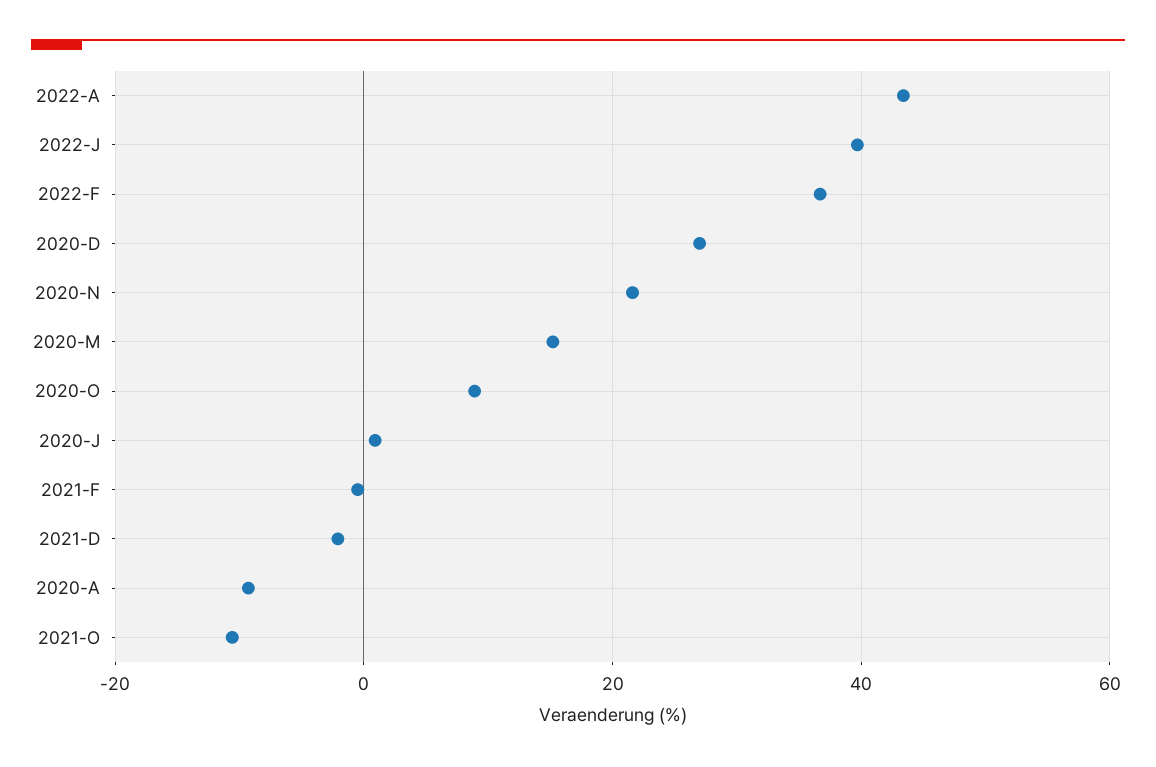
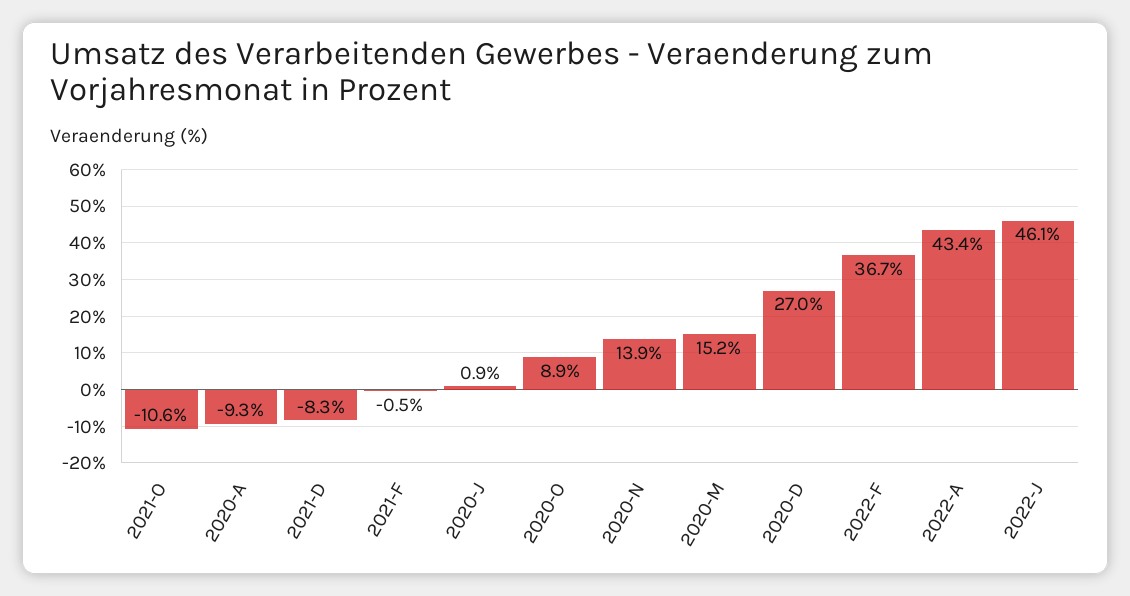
2022-J: 40 -> 46.1
2020-N: 22 -> 13.9
2021-D: -2 -> -8.3

